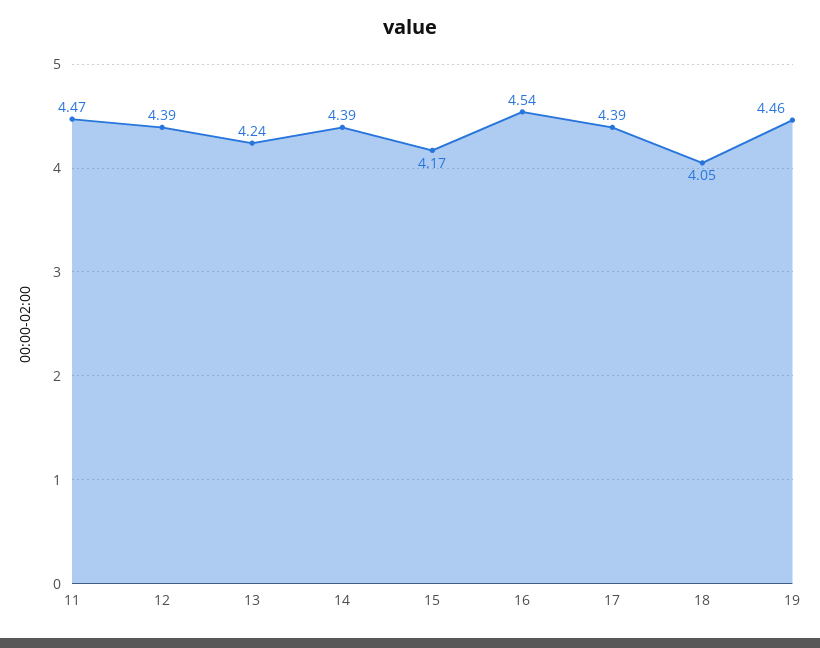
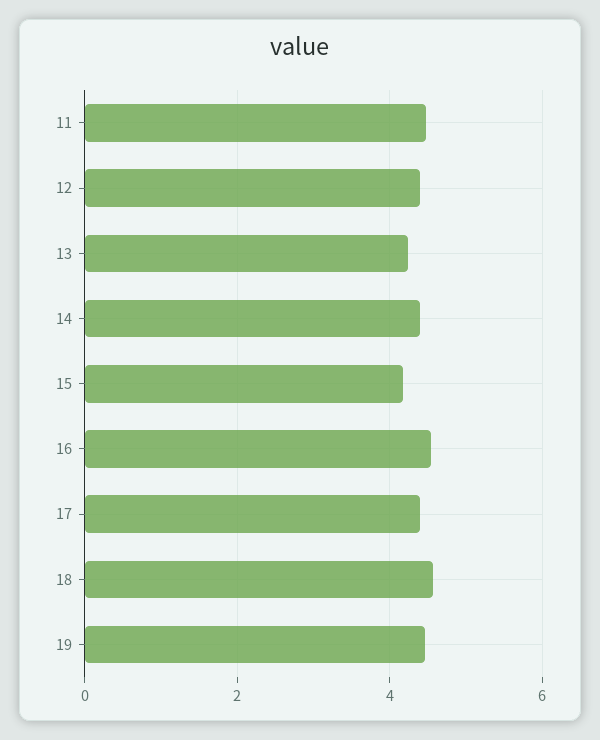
18: 4.05 -> 4.6

